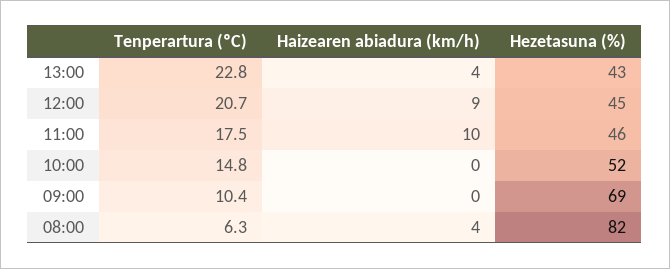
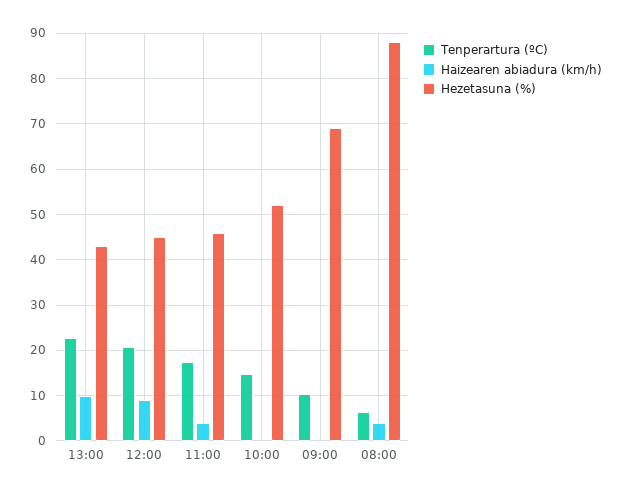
Haizearen abiadura (km/h), 13:00: 4 -> 10
Haizearen abiadura (km/h), 11:00: 10 -> 4
Hezetasuna (%), 08:00: 82 -> 88

